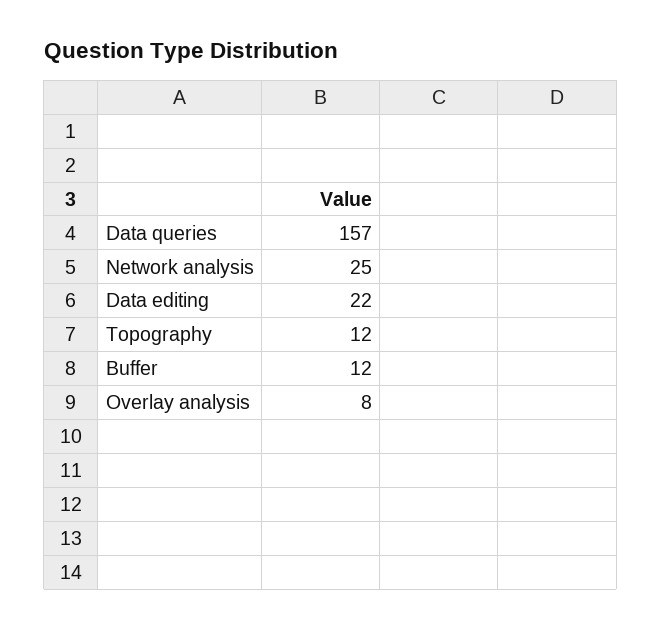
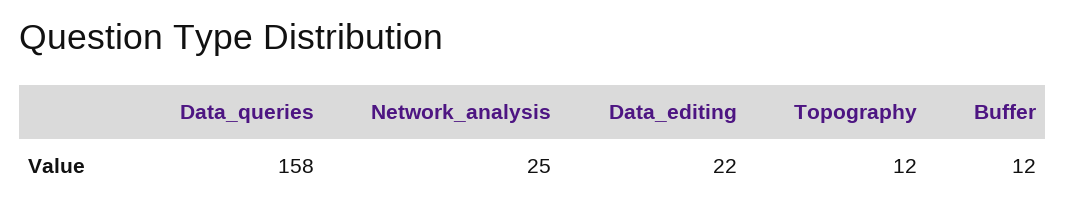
Data queries: 157 -> 158
Overlay analysis: 8 -> none

